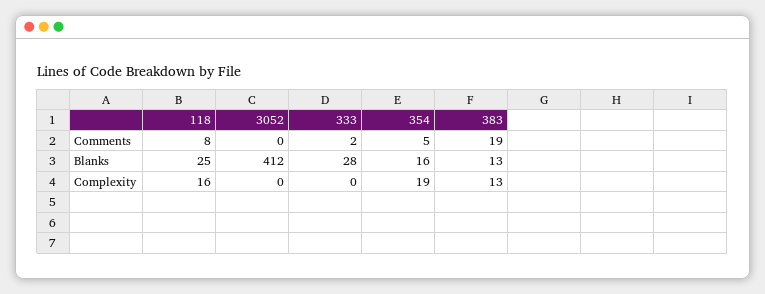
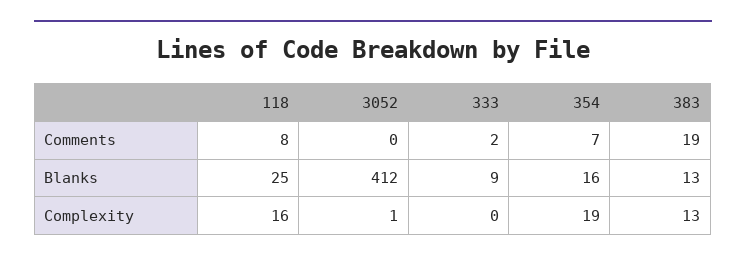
354, Comments: 5 -> 7
333, Blanks: 28 -> 9
3052, Complexity: 0 -> 1

